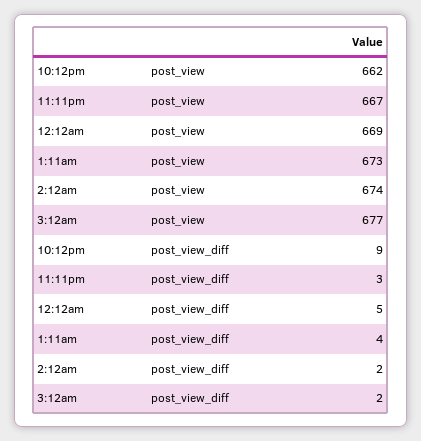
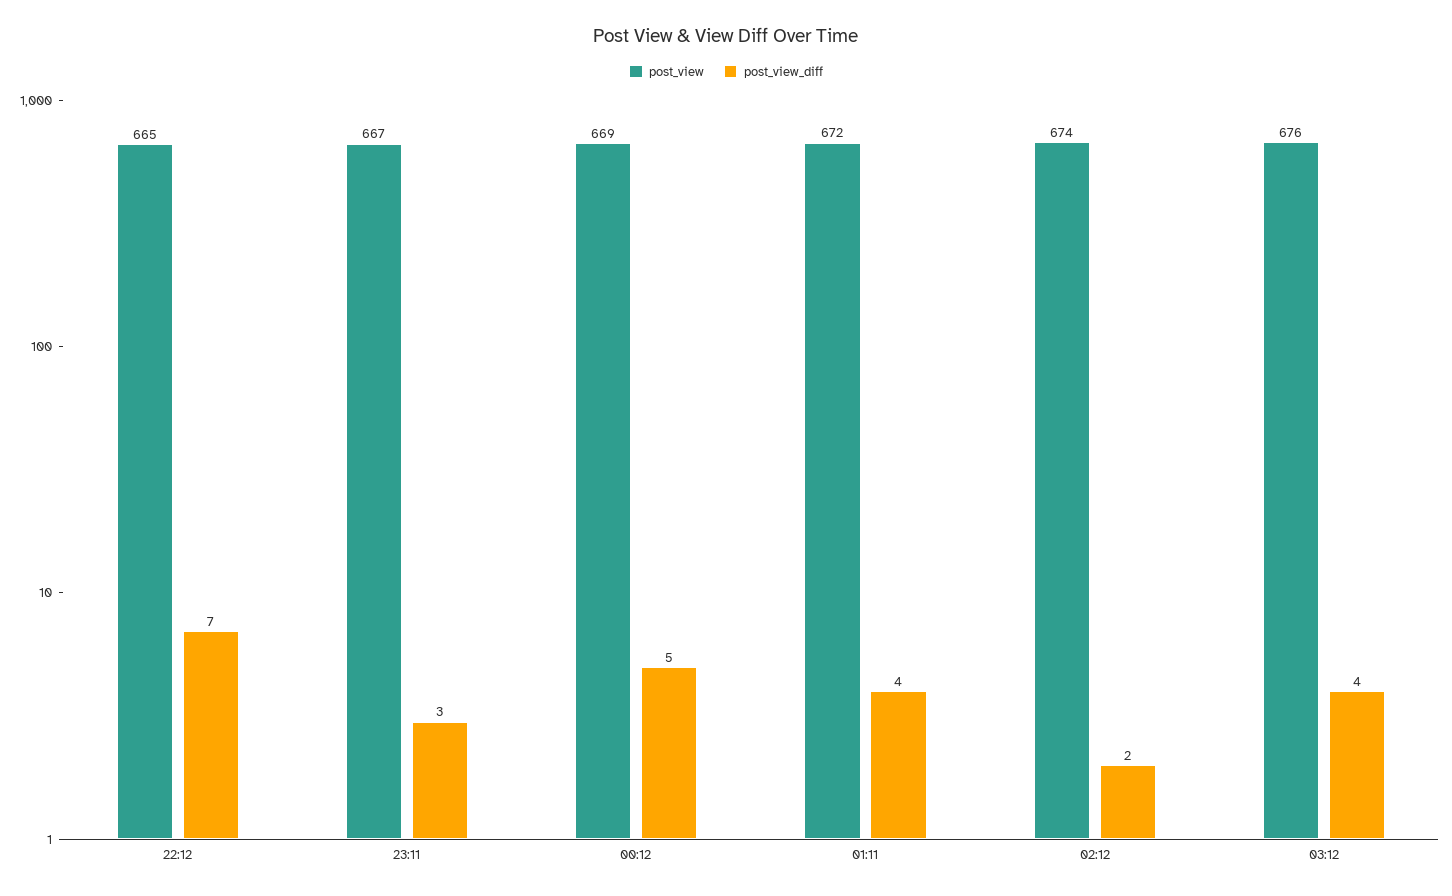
post_view, 10:12pm: 662 -> 665
post_view, 1:11am: 673 -> 672
post_view, 3:12am: 677 -> 676
post_view_diff, 10:12pm: 9 -> 7
post_view_diff, 3:12am: 2 -> 4

